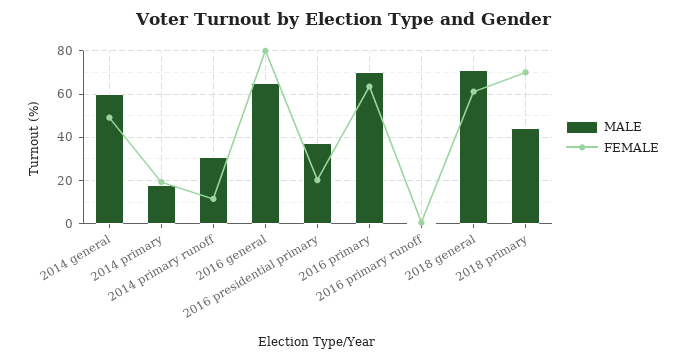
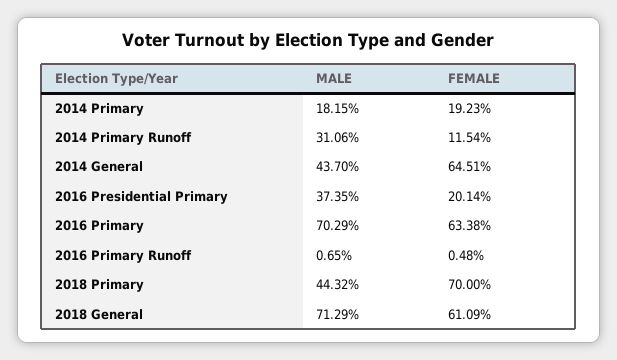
MALE, 2014 general: 60 -> 43.7
FEMALE, 2014 general: 50 -> 64.51
MALE, 2016 general: 65 -> none
FEMALE, 2016 general: 80 -> none

